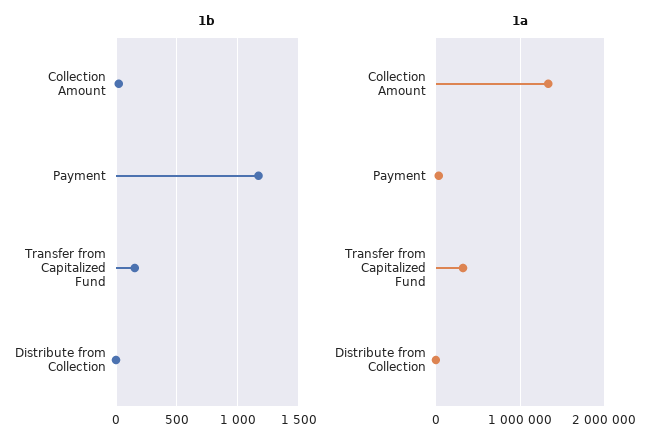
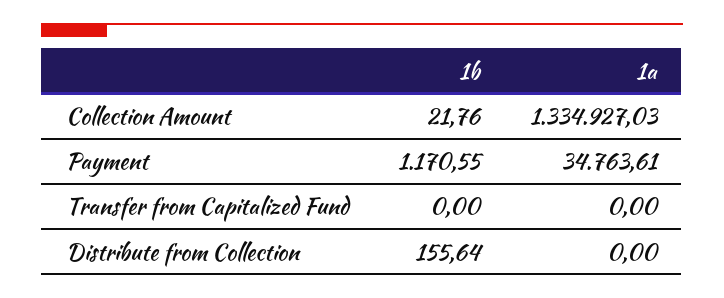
1b, Transfer from Capitalized Fund: 150 -> 0
1b, Distribute from Collection: 0 -> 155.64
1a, Transfer from Capitalized Fund: 300000 -> 0

